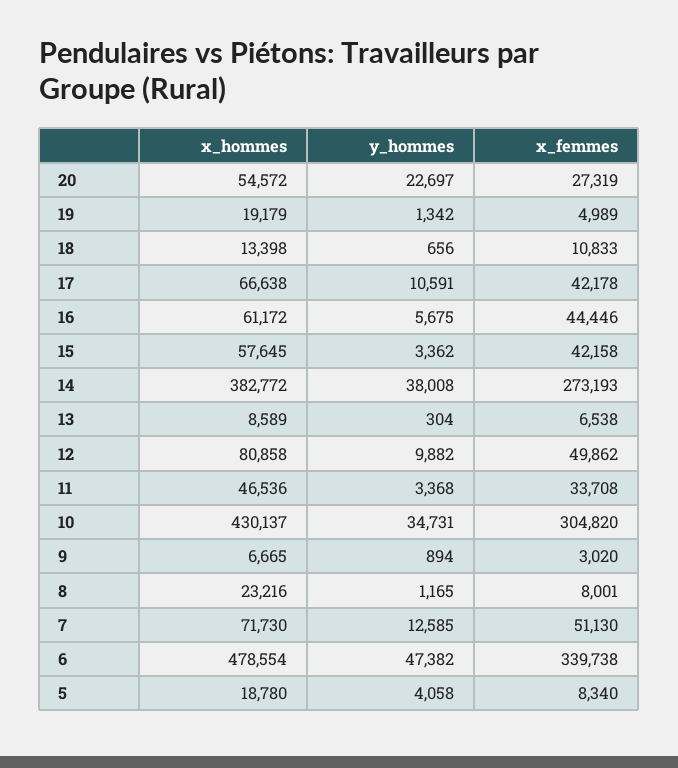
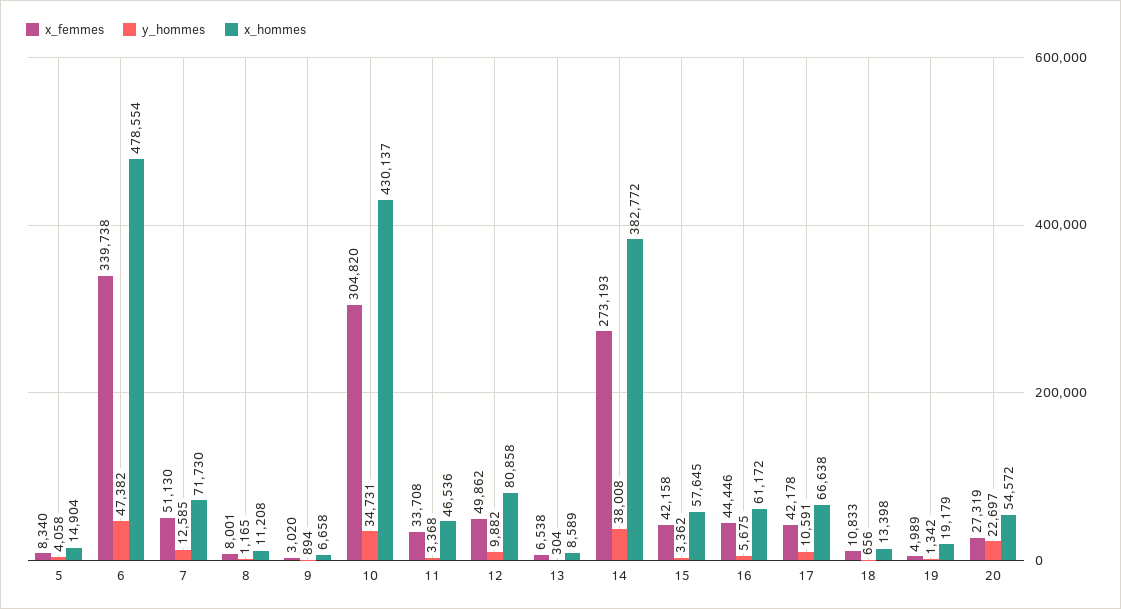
x_hommes, 9: 6665 -> 6658
x_hommes, 8: 23216 -> 11208
x_hommes, 5: 18780 -> 14904

